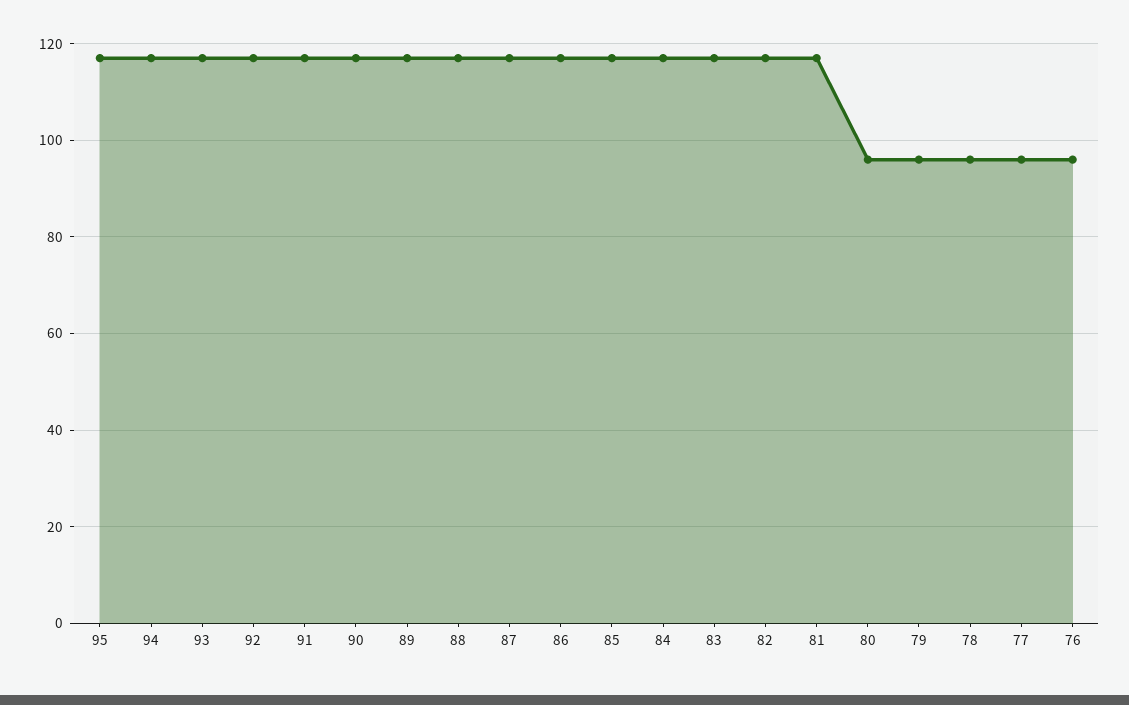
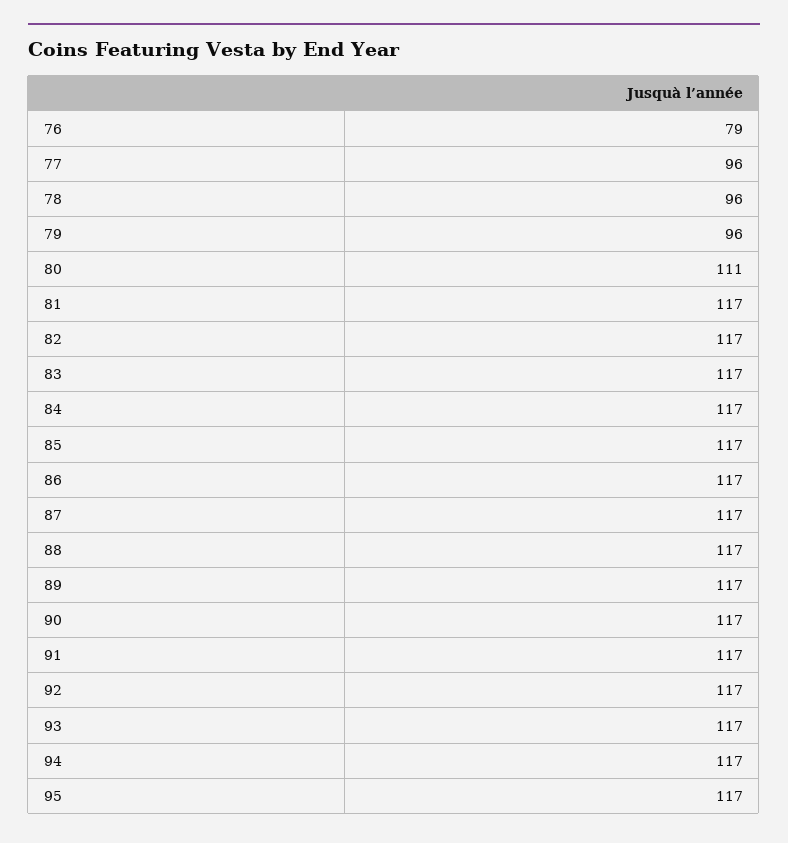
80: 95 -> 111
76: 95 -> 79

